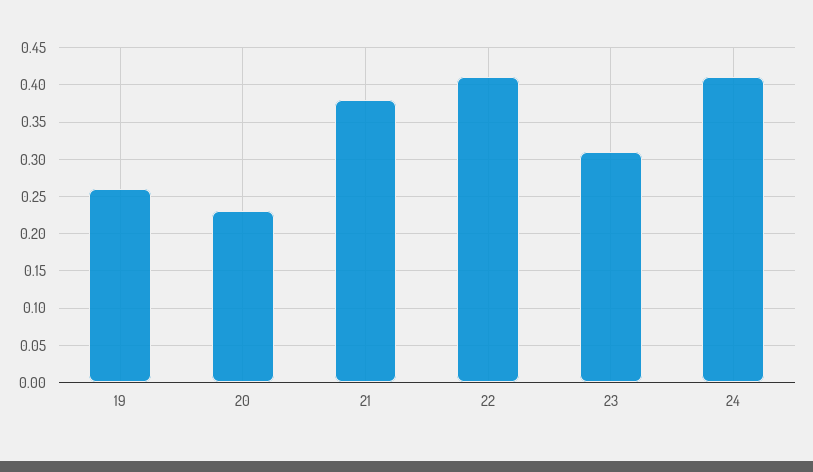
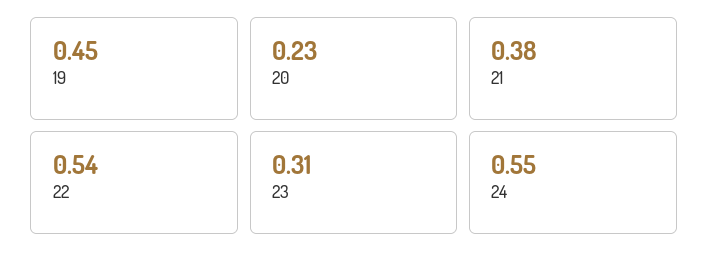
19: 0.26 -> 0.45
22: 0.41 -> 0.54
24: 0.41 -> 0.55

